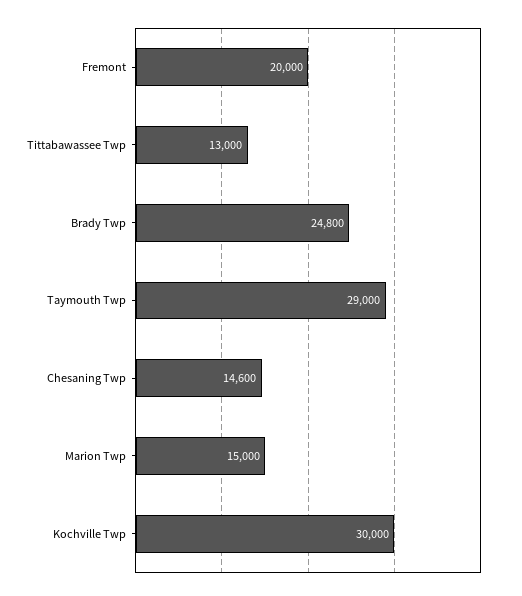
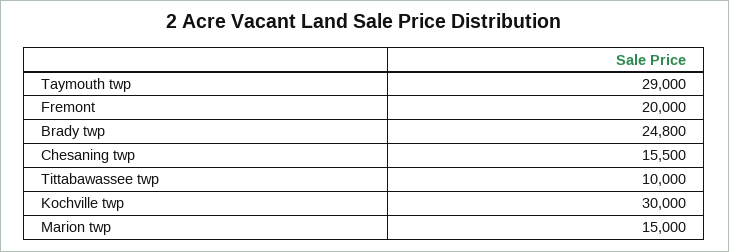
Tittabawassee Twp: 13000 -> 10000
Chesaning Twp: 14600 -> 15500

